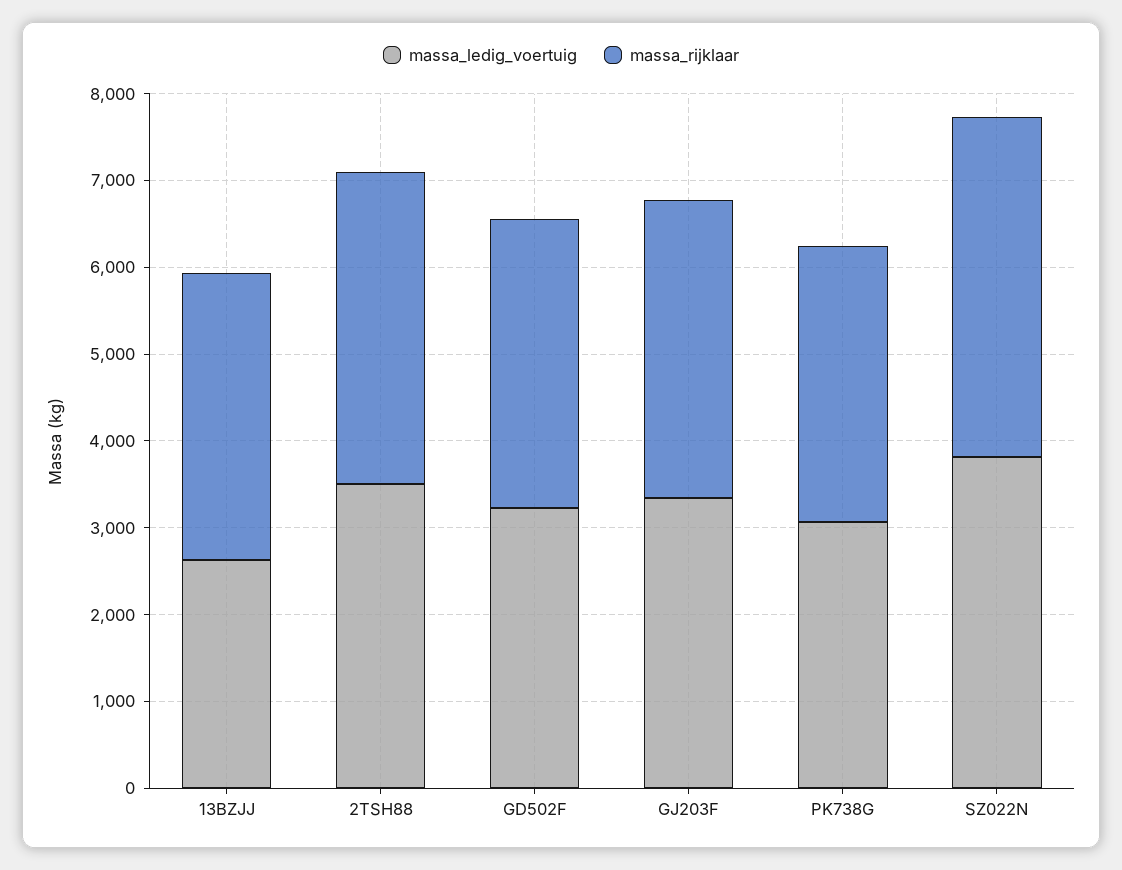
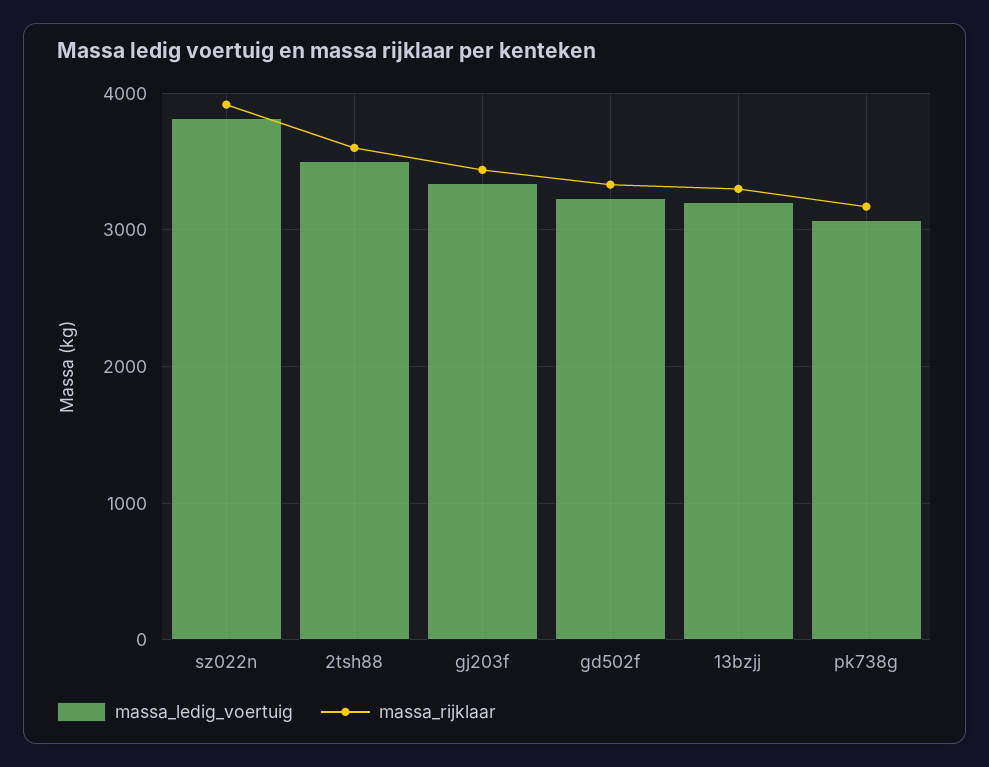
massa_ledig_voertuig, 13BZJJ: 2600 -> 3200

